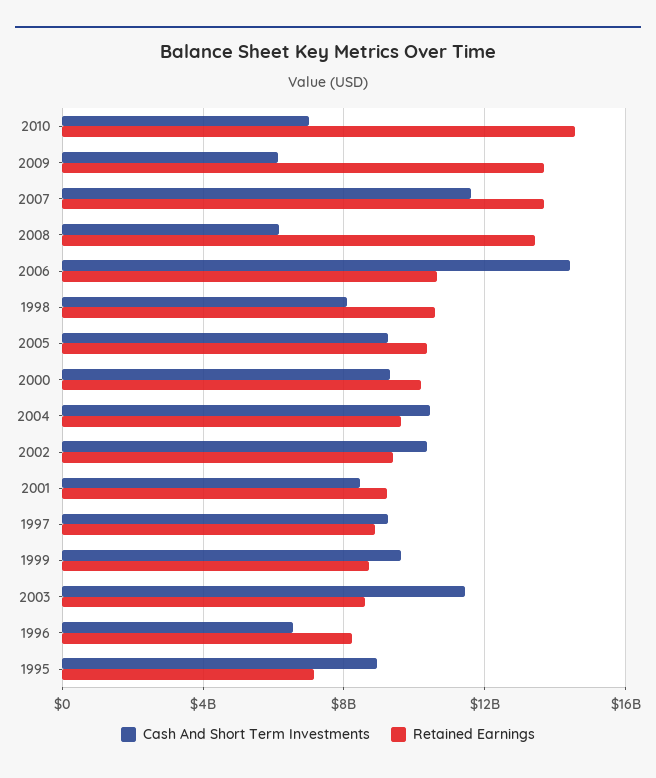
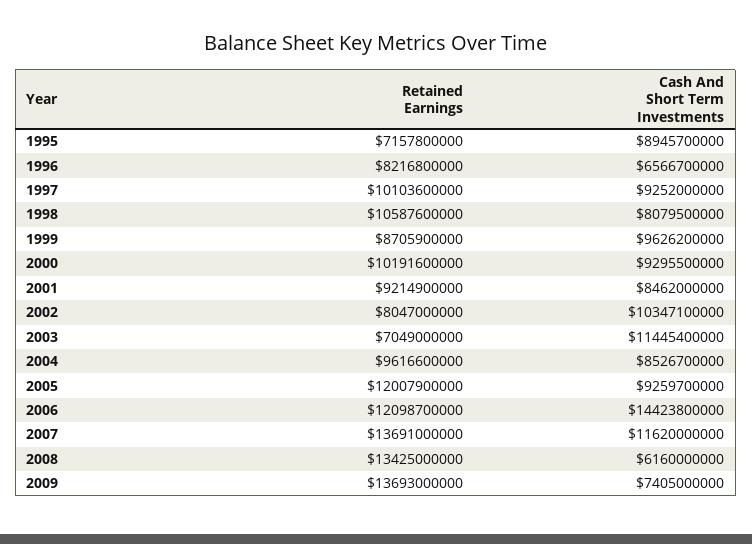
Cash And Short Term Investments, 2010: 7000000000 -> none
Retained Earnings, 2010: 14500000000 -> none
Cash And Short Term Investments, 2009: 6000000000 -> 7405000000
Retained Earnings, 2006: 10500000000 -> 12098700000
Retained Earnings, 2005: 10500000000 -> 12007900000
Cash And Short Term Investments, 2004: 10500000000 -> 8526700000
Retained Earnings, 2002: 9500000000 -> 8047000000
Retained Earnings, 1997: 9000000000 -> 10103600000
Retained Earnings, 2003: 8500000000 -> 7049000000

